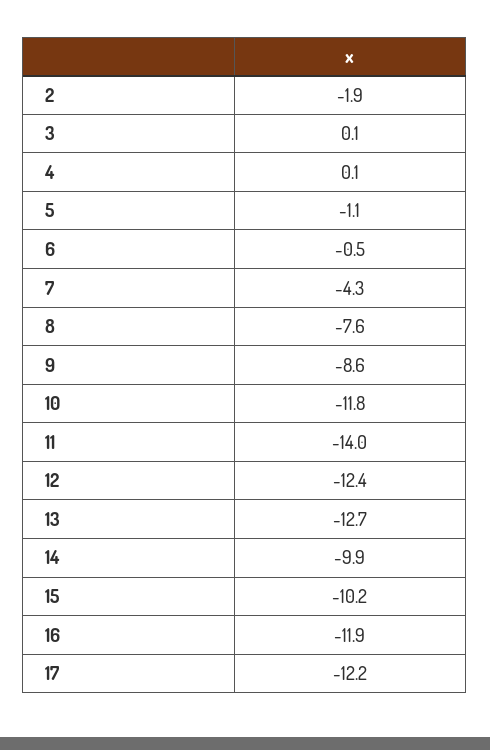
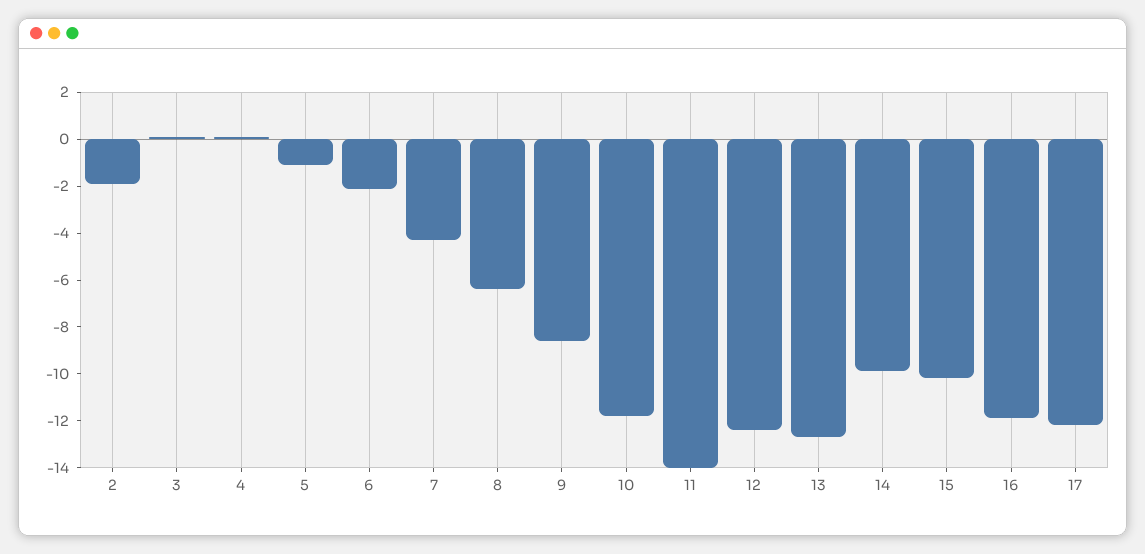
6: -0.5 -> -2
8: -7.6 -> -6.5

